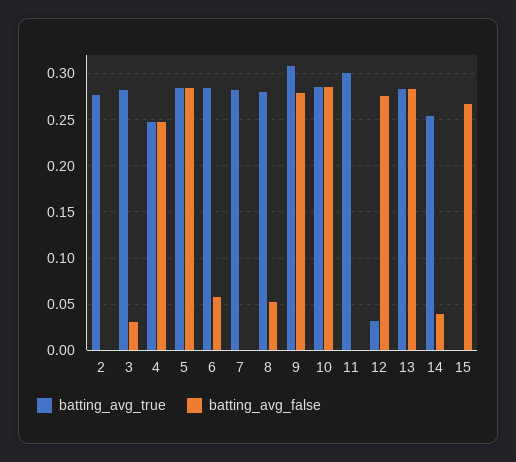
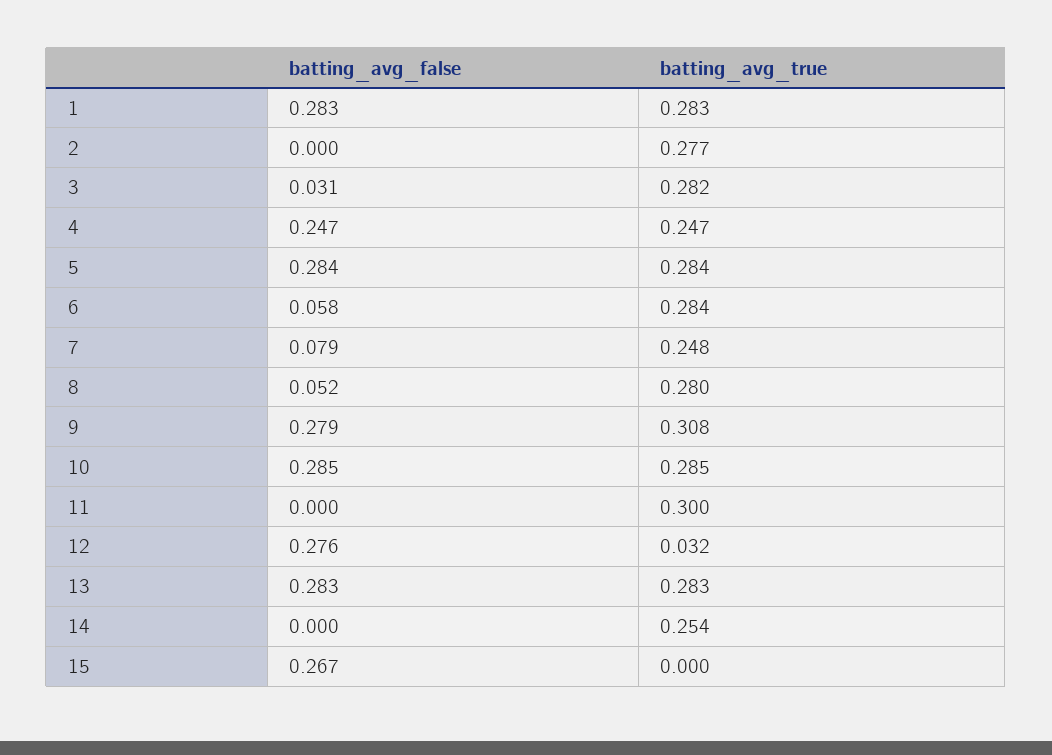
batting_avg_true, 7: 0.28 -> 0.248
batting_avg_false, 7: 0 -> 0.079
batting_avg_false, 14: 0.04 -> 0
batting_avg_false, 1: none -> 0.283
batting_avg_true, 1: none -> 0.283

